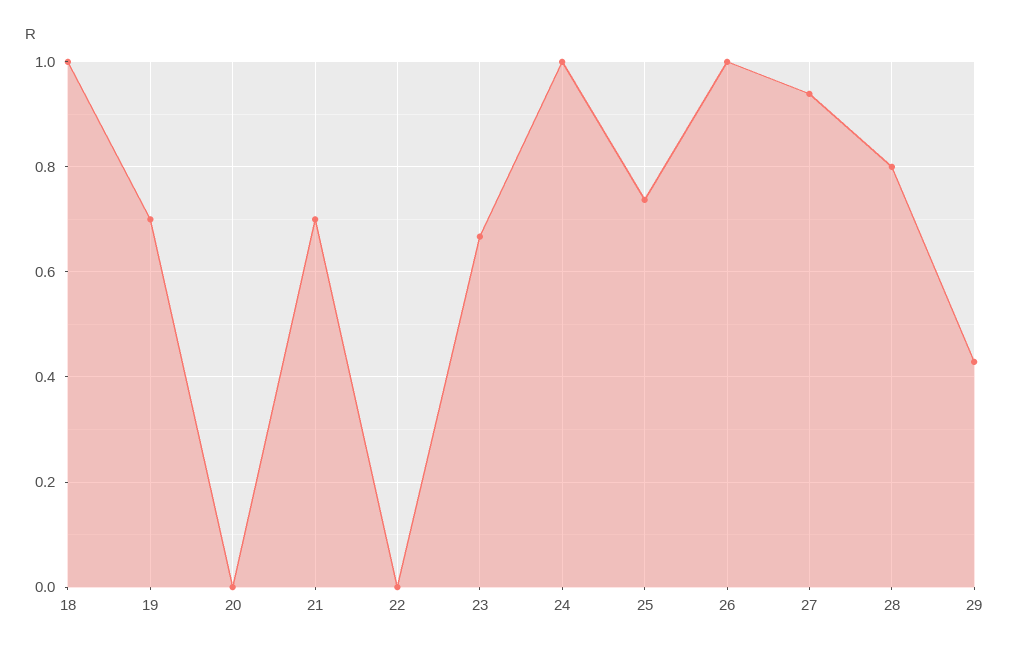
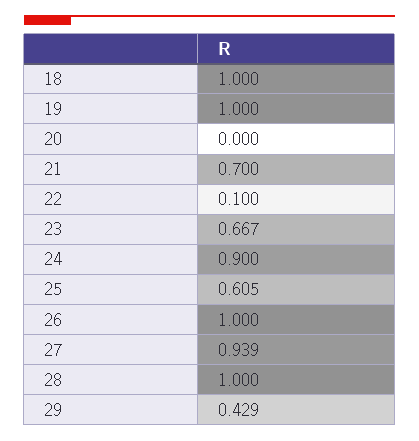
19: 0.7 -> 1
22: 0 -> 0.1
24: 1 -> 0.9
25: 0.74 -> 0.605
28: 0.8 -> 1

